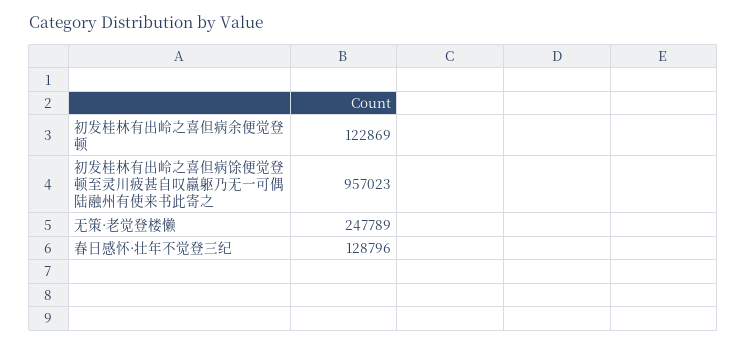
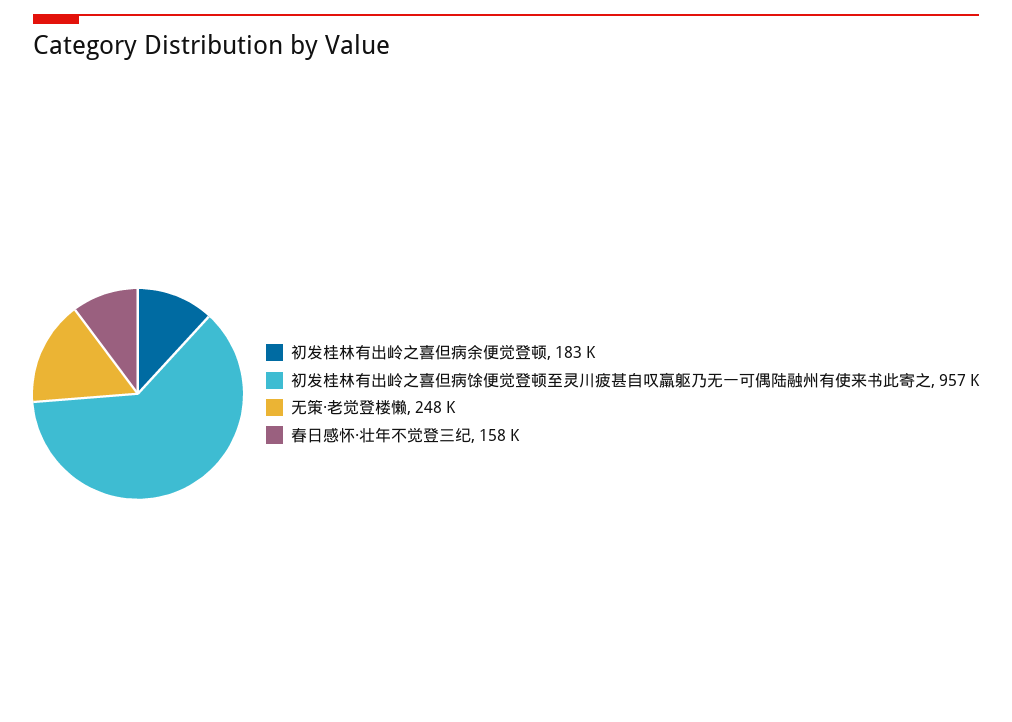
初发桂林有出岭之喜但病余便觉登顿: 122869 -> 183000
春日感怀·壮年不觉登三纪: 128796 -> 158000

